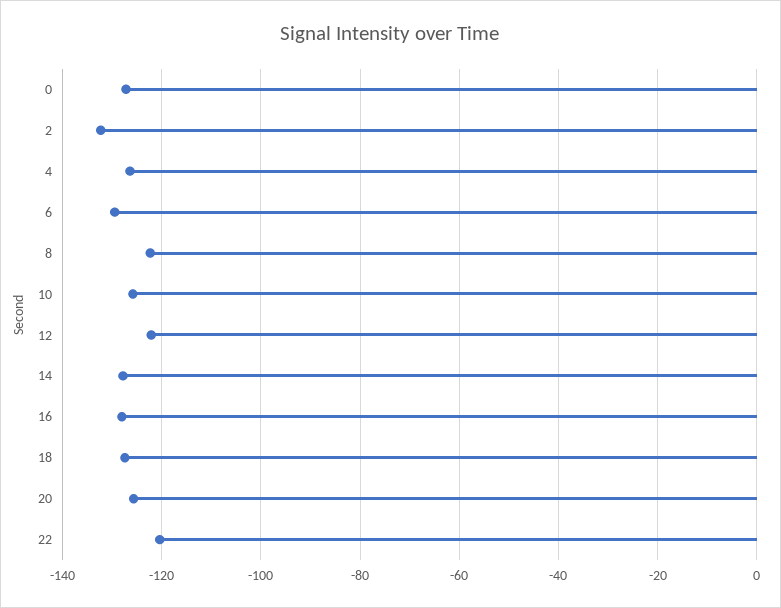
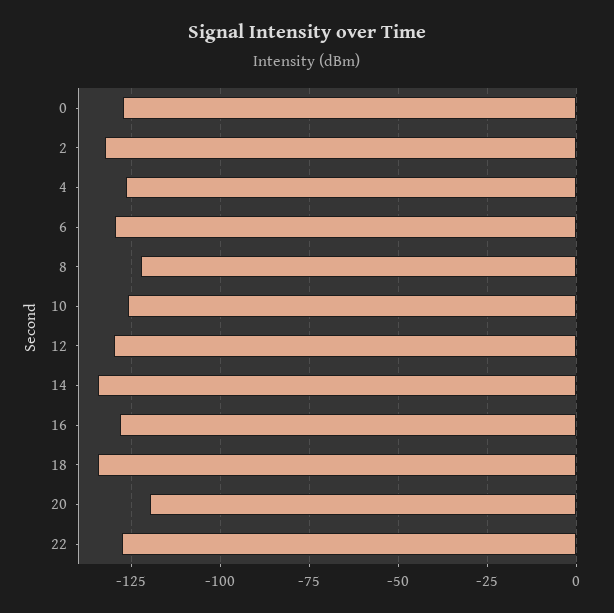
12: -122 -> -130
14: -128 -> -135
18: -128 -> -135
20: -126 -> -120
22: -120 -> -127.5

